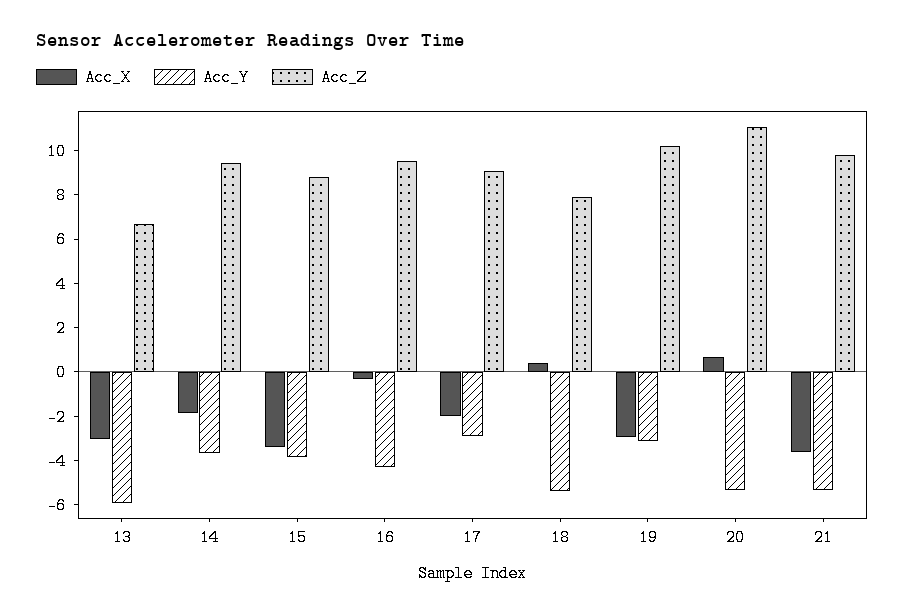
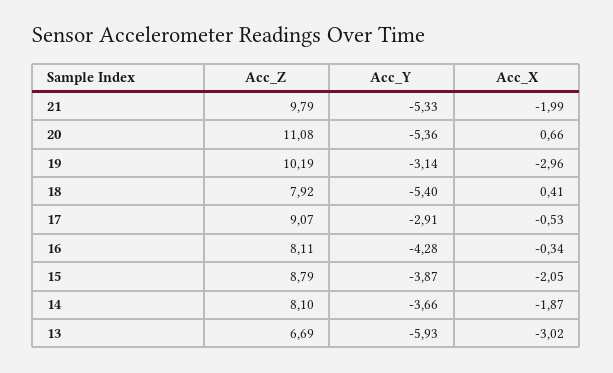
Acc_Z, 14: 9.5 -> 8.1
Acc_X, 15: -3.5 -> -2.05
Acc_Z, 16: 9.5 -> 8.11
Acc_X, 17: -2 -> -0.53
Acc_X, 21: -3.5 -> -1.99

